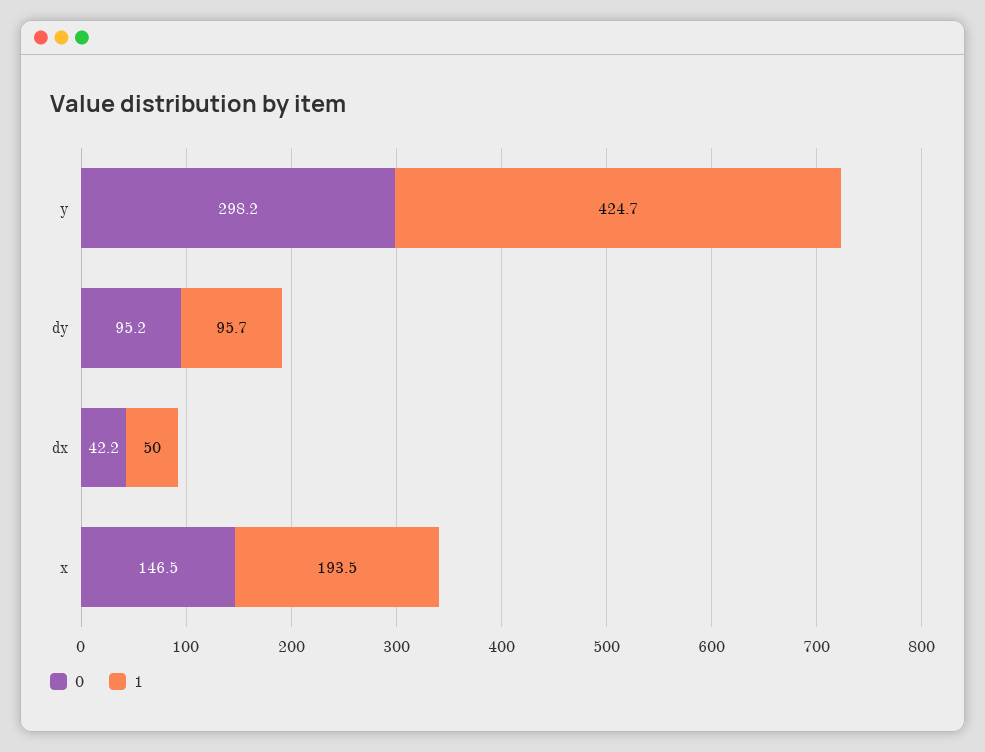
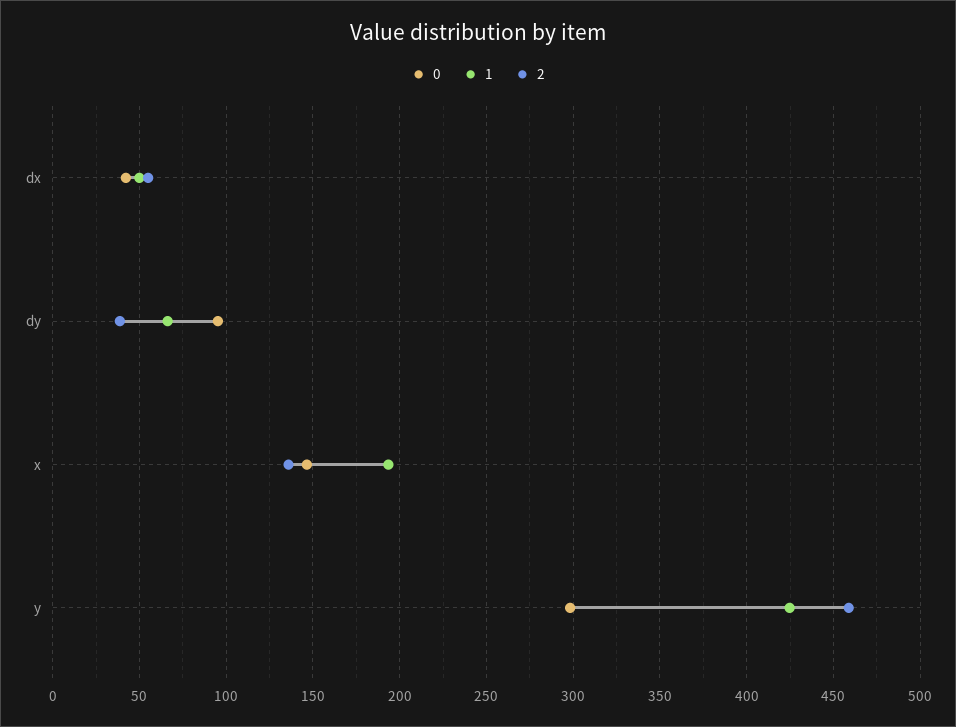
1, dy: 95.7 -> 65
2, dx: none -> 55
2, dy: none -> 40
2, x: none -> 135
2, y: none -> 460

